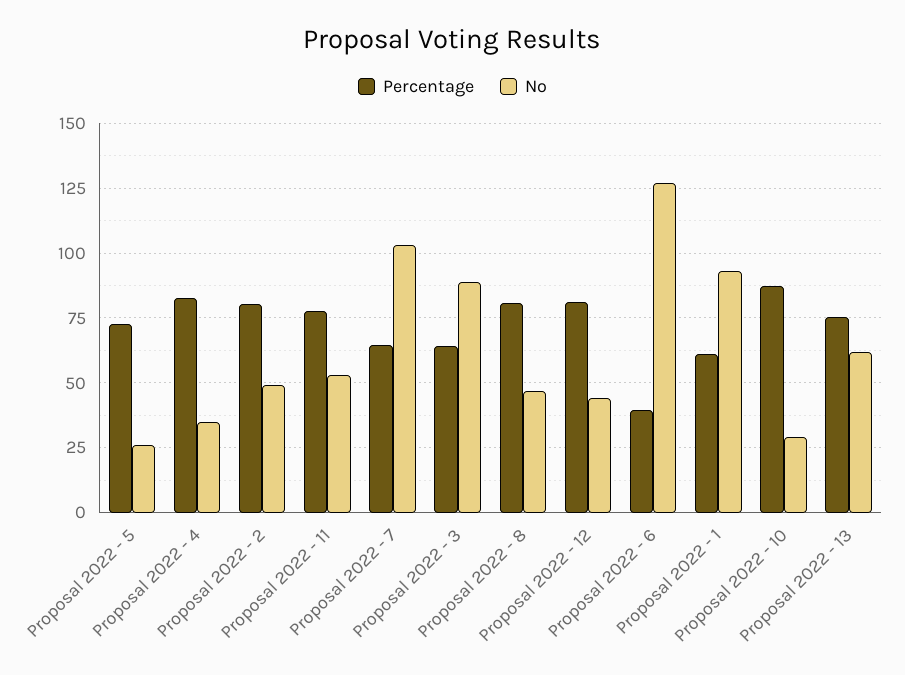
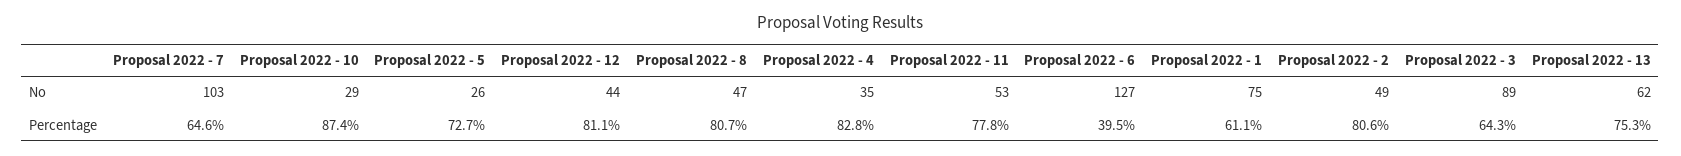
No, Proposal 2022 - 1: 92.5 -> 75

